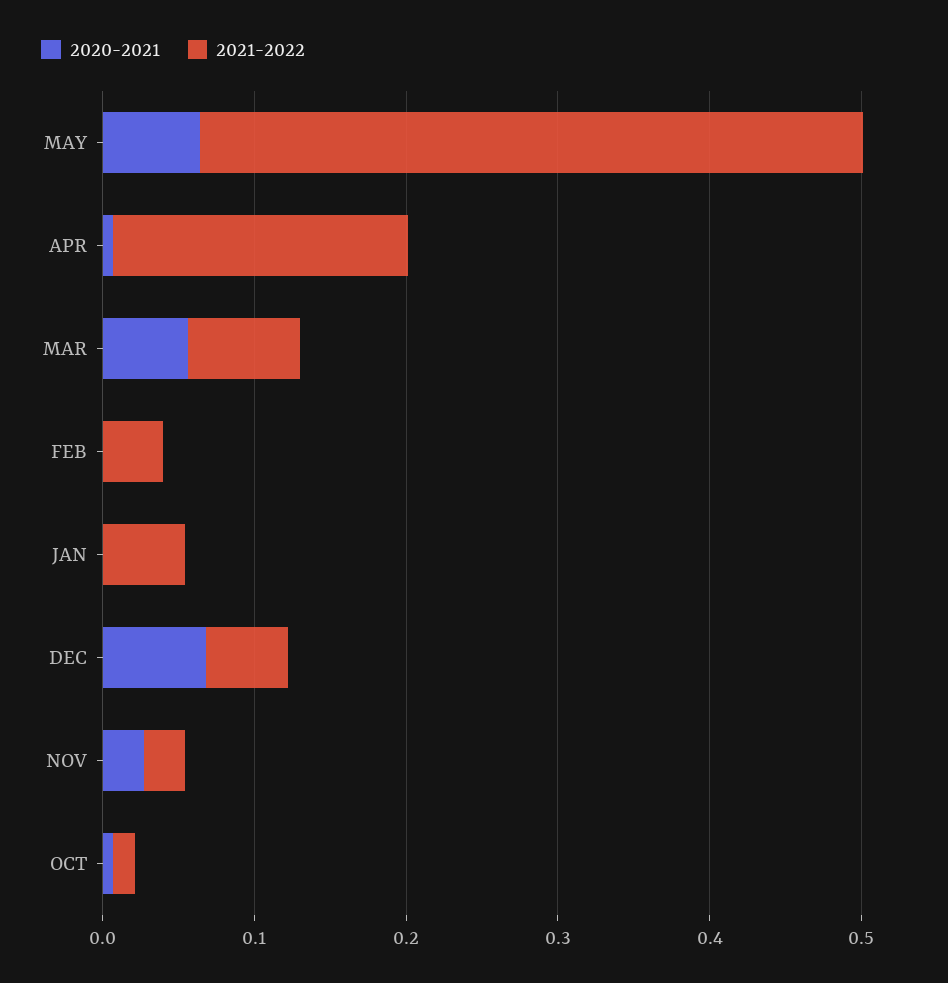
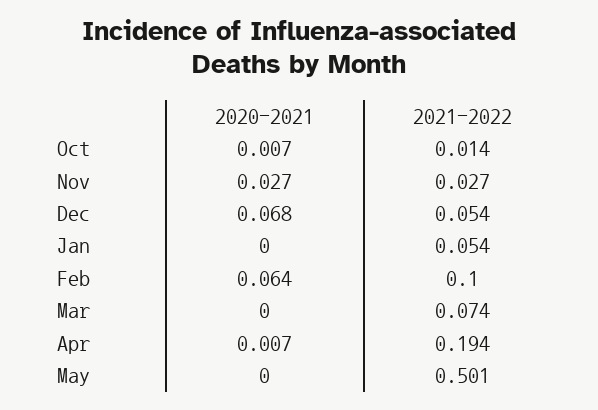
2020-2021, MAY: 0.06 -> 0
2021-2022, MAY: 0.44 -> 0.501
2020-2021, MAR: 0.06 -> 0
2020-2021, FEB: 0 -> 0.064
2021-2022, FEB: 0.04 -> 0.1

